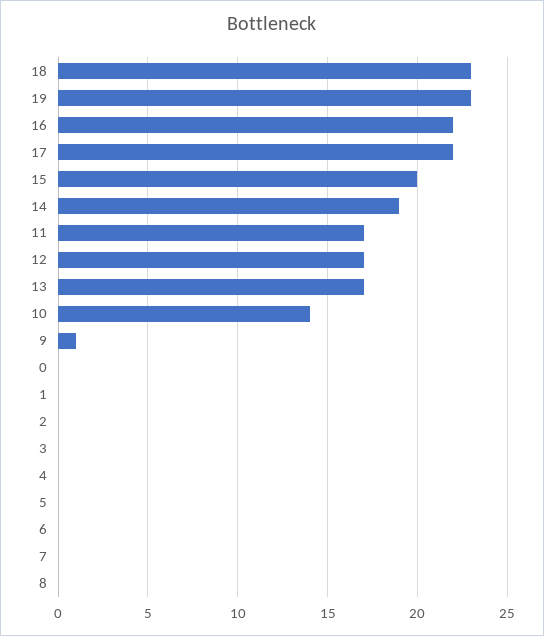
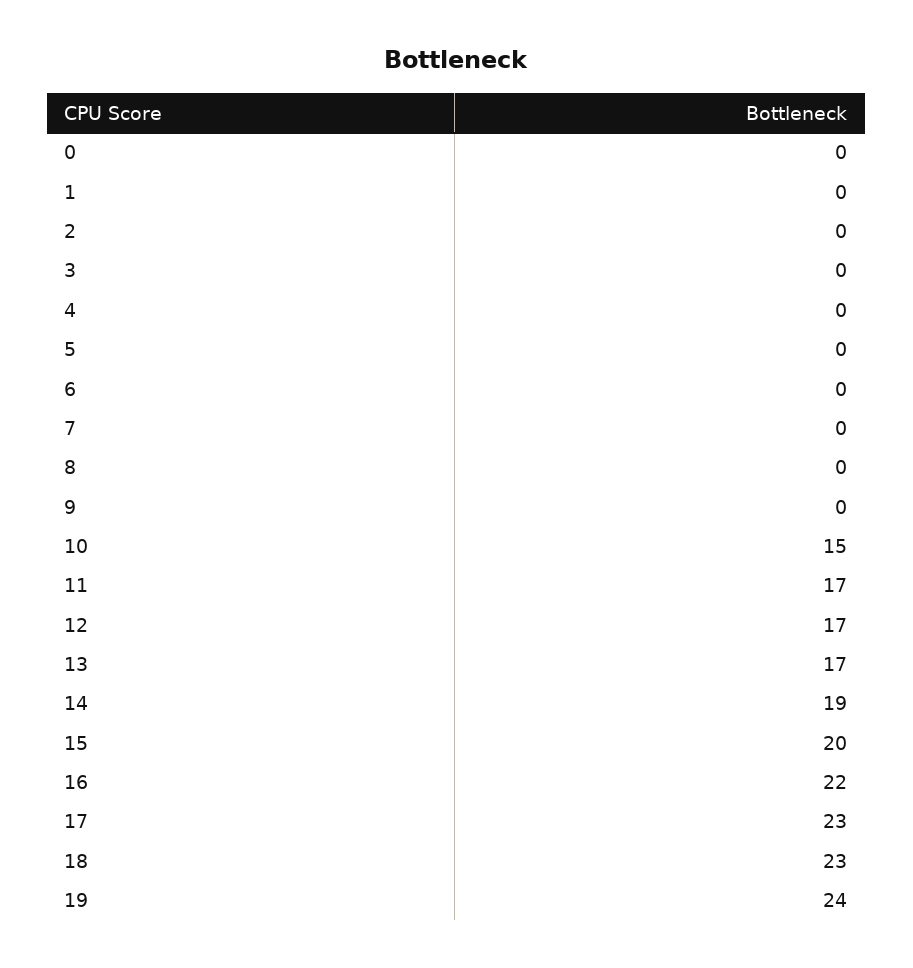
19: 23 -> 24
17: 22 -> 23
10: 14 -> 15
9: 1 -> 0

